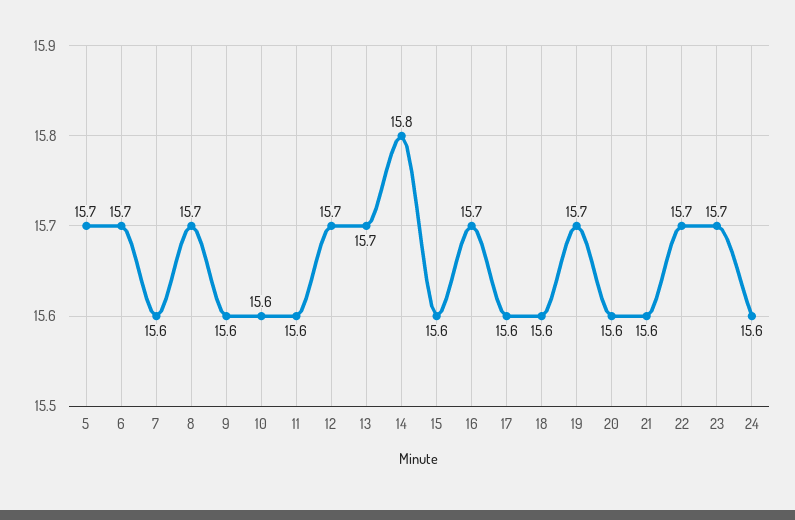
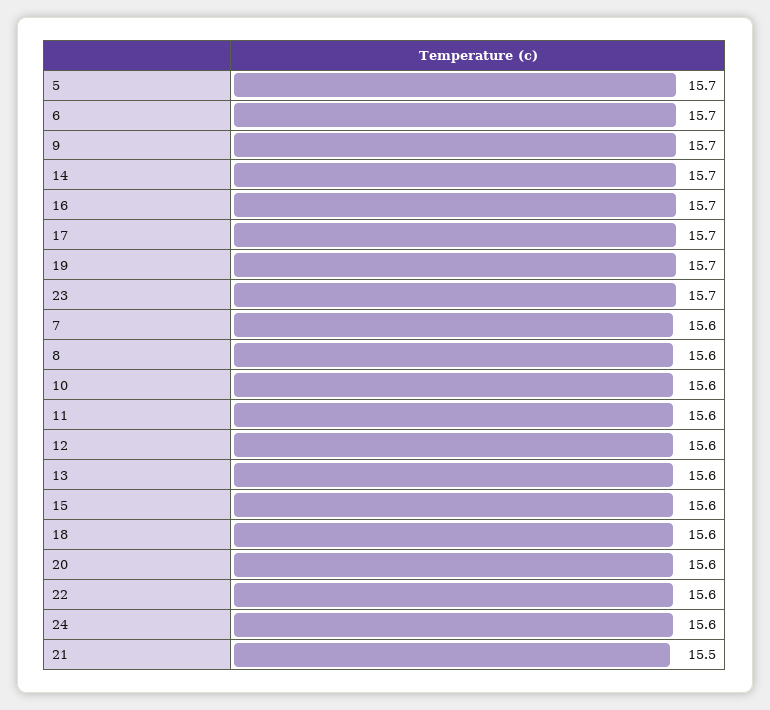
8: 15.7 -> 15.6
9: 15.6 -> 15.7
12: 15.7 -> 15.6
13: 15.7 -> 15.6
14: 15.8 -> 15.7
17: 15.6 -> 15.7
21: 15.6 -> 15.5
22: 15.7 -> 15.6

